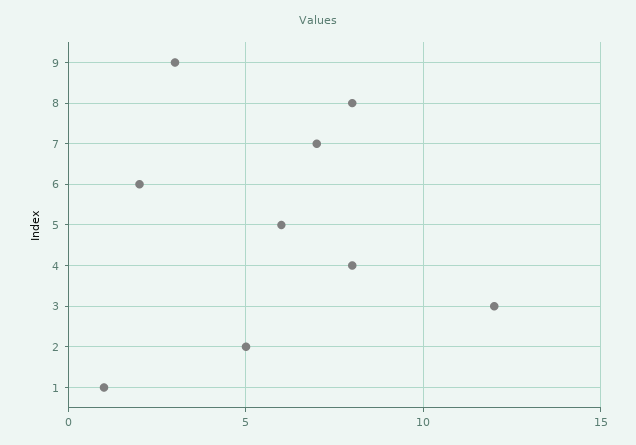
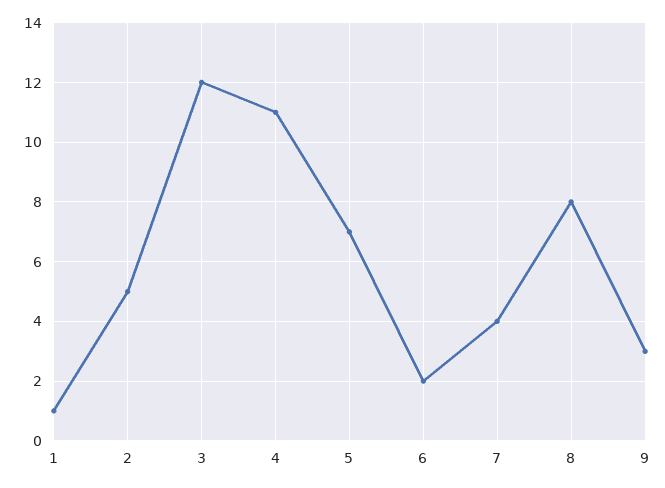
7: 7 -> 4
5: 6 -> 7
4: 8 -> 11

